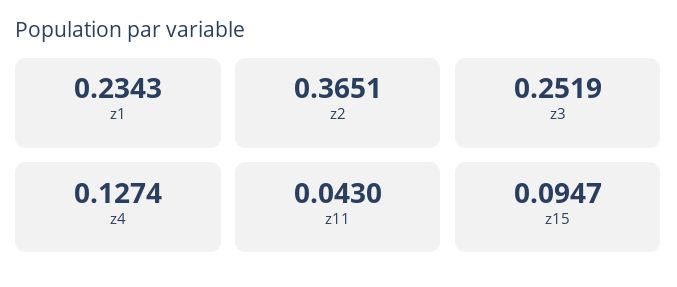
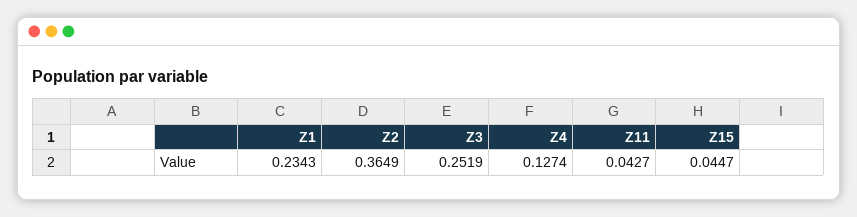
z2: 0.3651 -> 0.3649
z11: 0.043 -> 0.0427
z15: 0.0947 -> 0.0447

